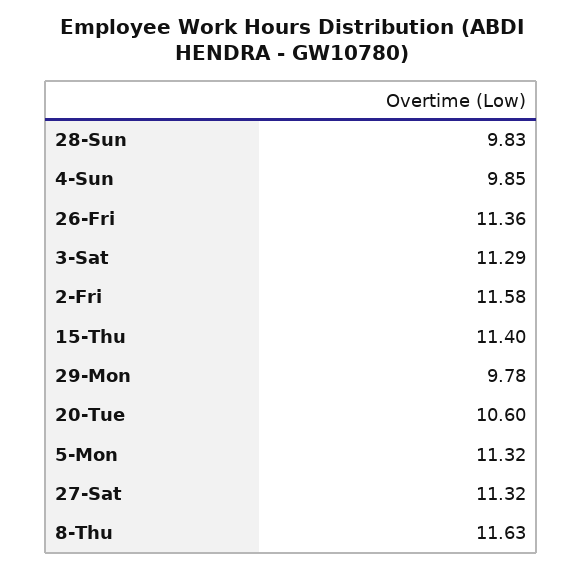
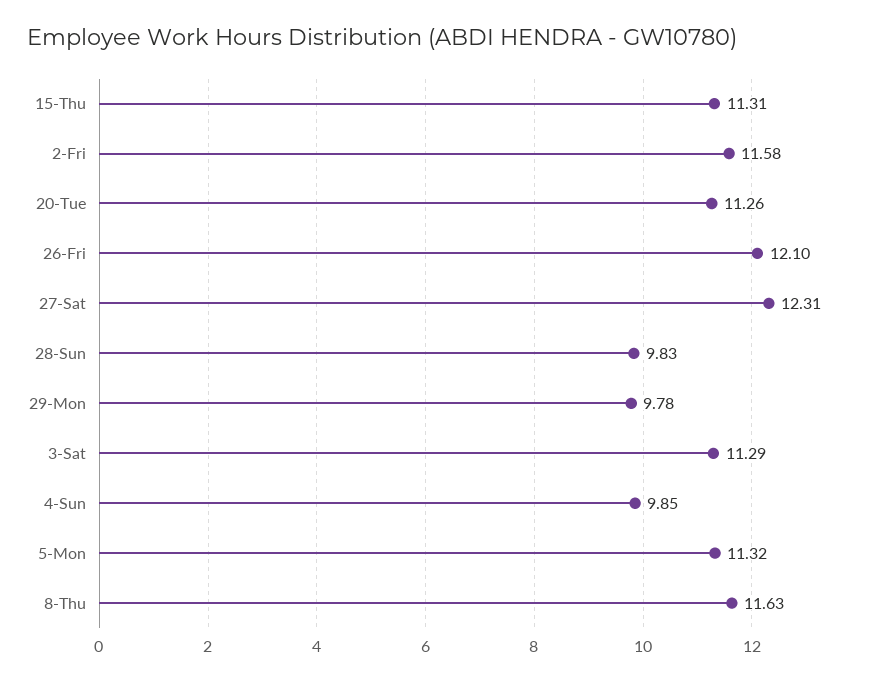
26-Fri: 11.36 -> 12.1
15-Thu: 11.4 -> 11.31
20-Tue: 10.6 -> 11.26
27-Sat: 11.32 -> 12.31

